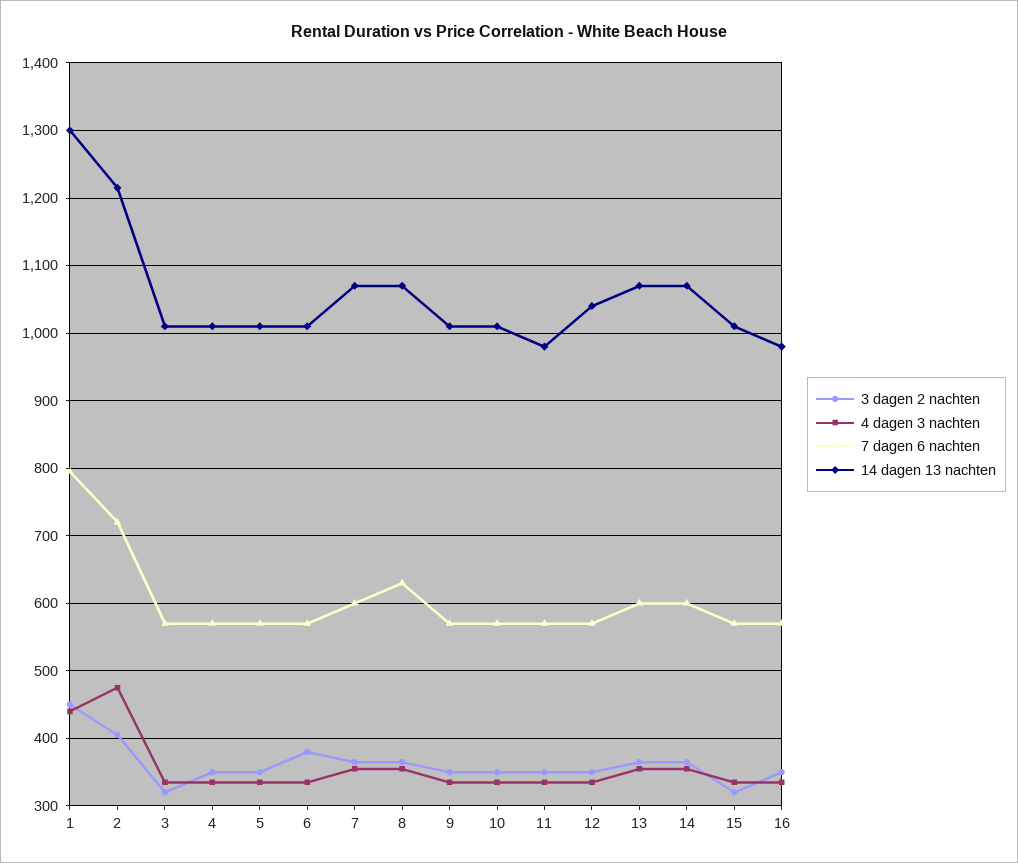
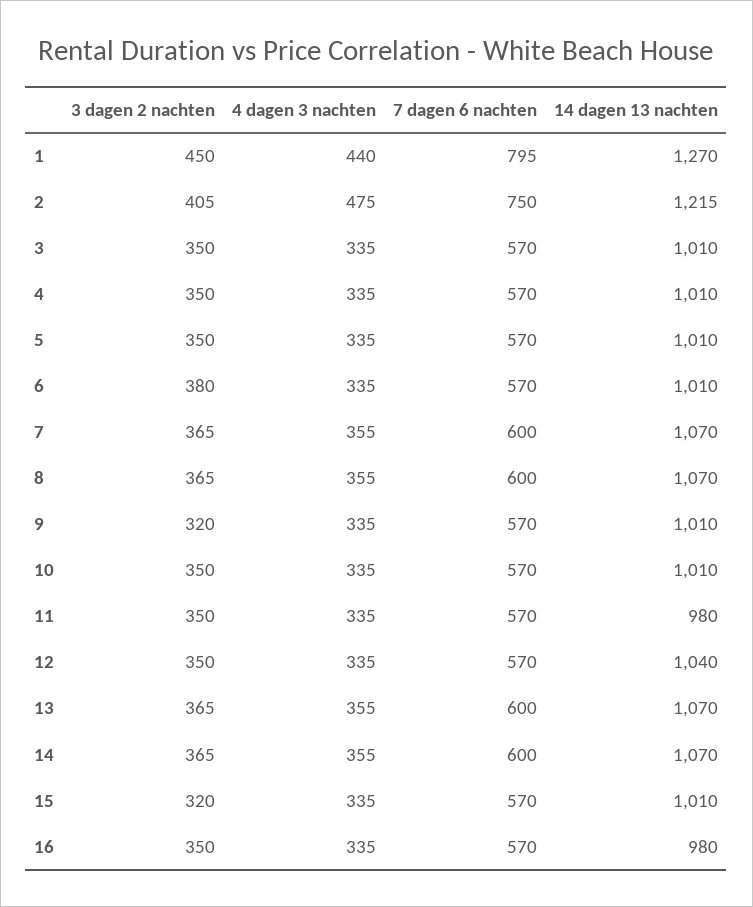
14 dagen 13 nachten, 1: 1300 -> 1270
7 dagen 6 nachten, 2: 720 -> 750
3 dagen 2 nachten, 3: 320 -> 350
7 dagen 6 nachten, 8: 630 -> 600
3 dagen 2 nachten, 9: 350 -> 320

